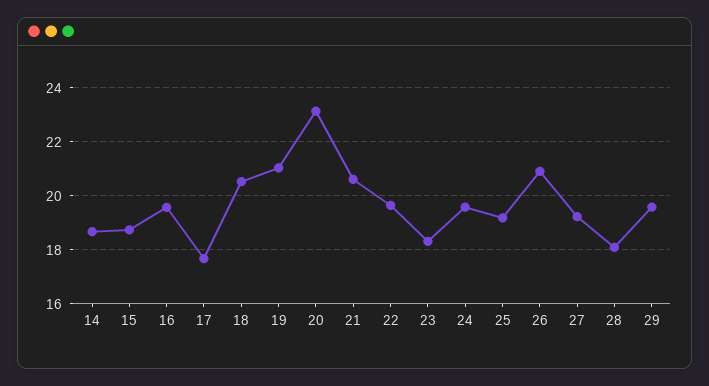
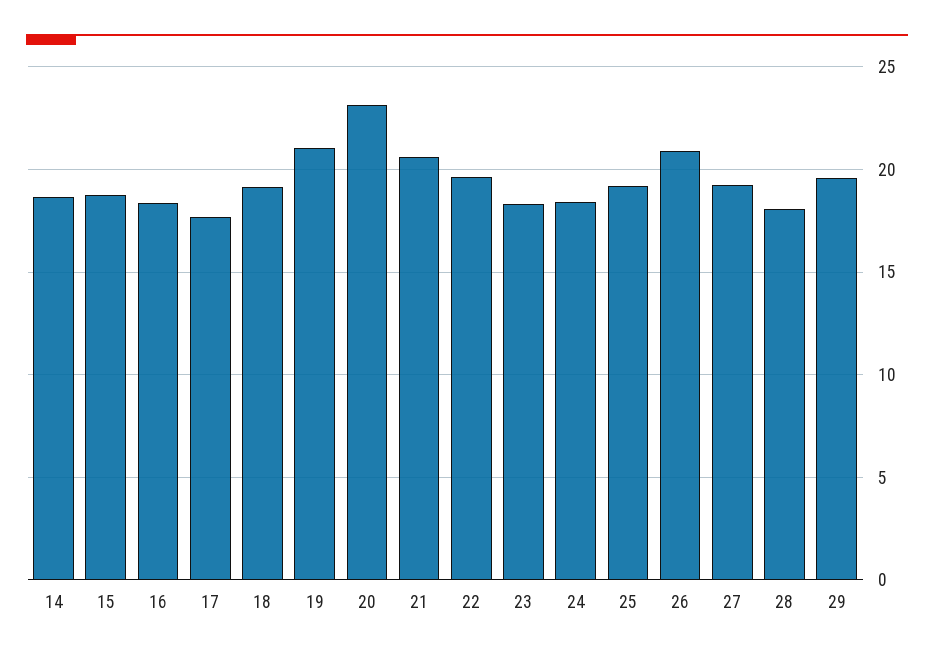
16: 19.5 -> 18.5
18: 20.5 -> 19
24: 19.5 -> 18.5

